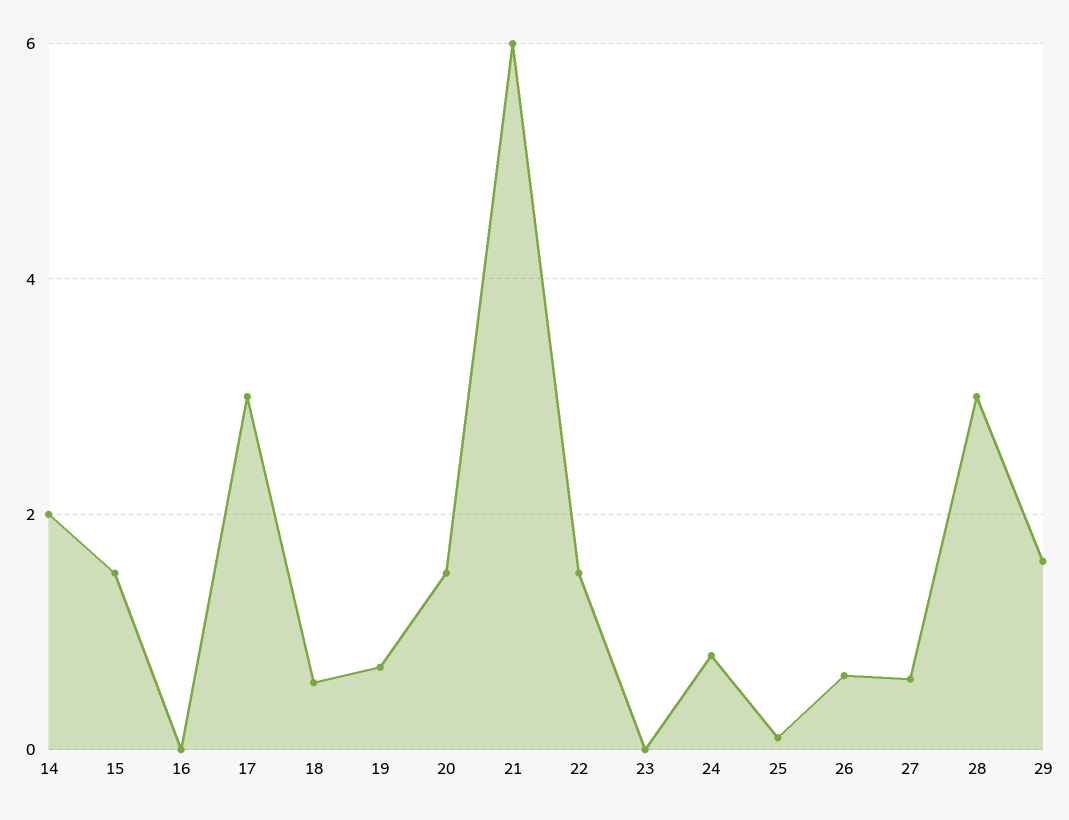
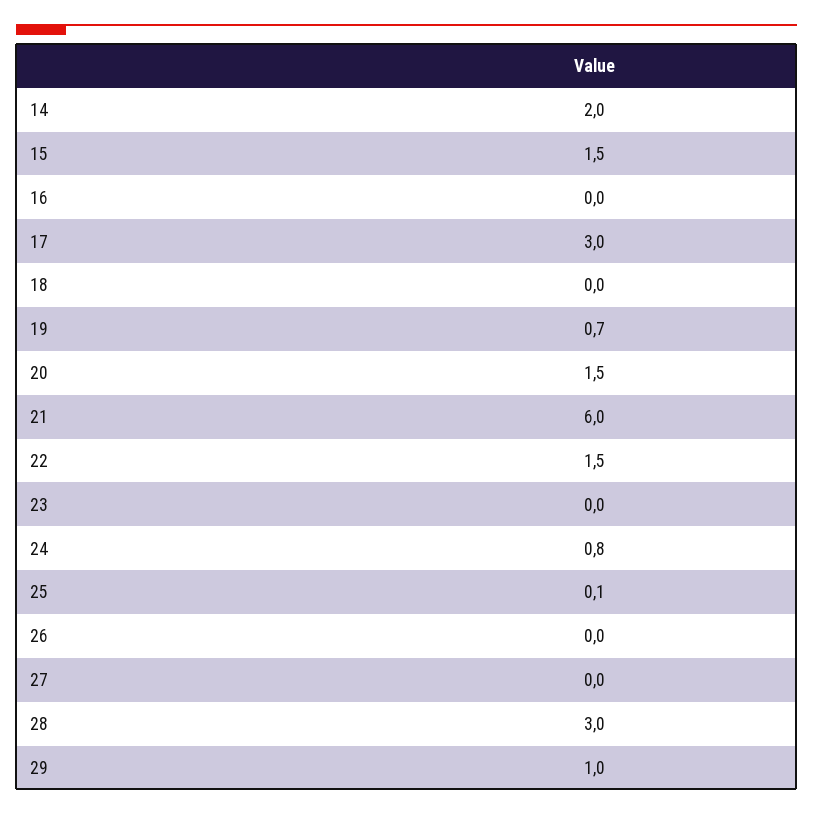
18: 0.6 -> 0
26: 0.6 -> 0
27: 0.6 -> 0
29: 1.6 -> 1

